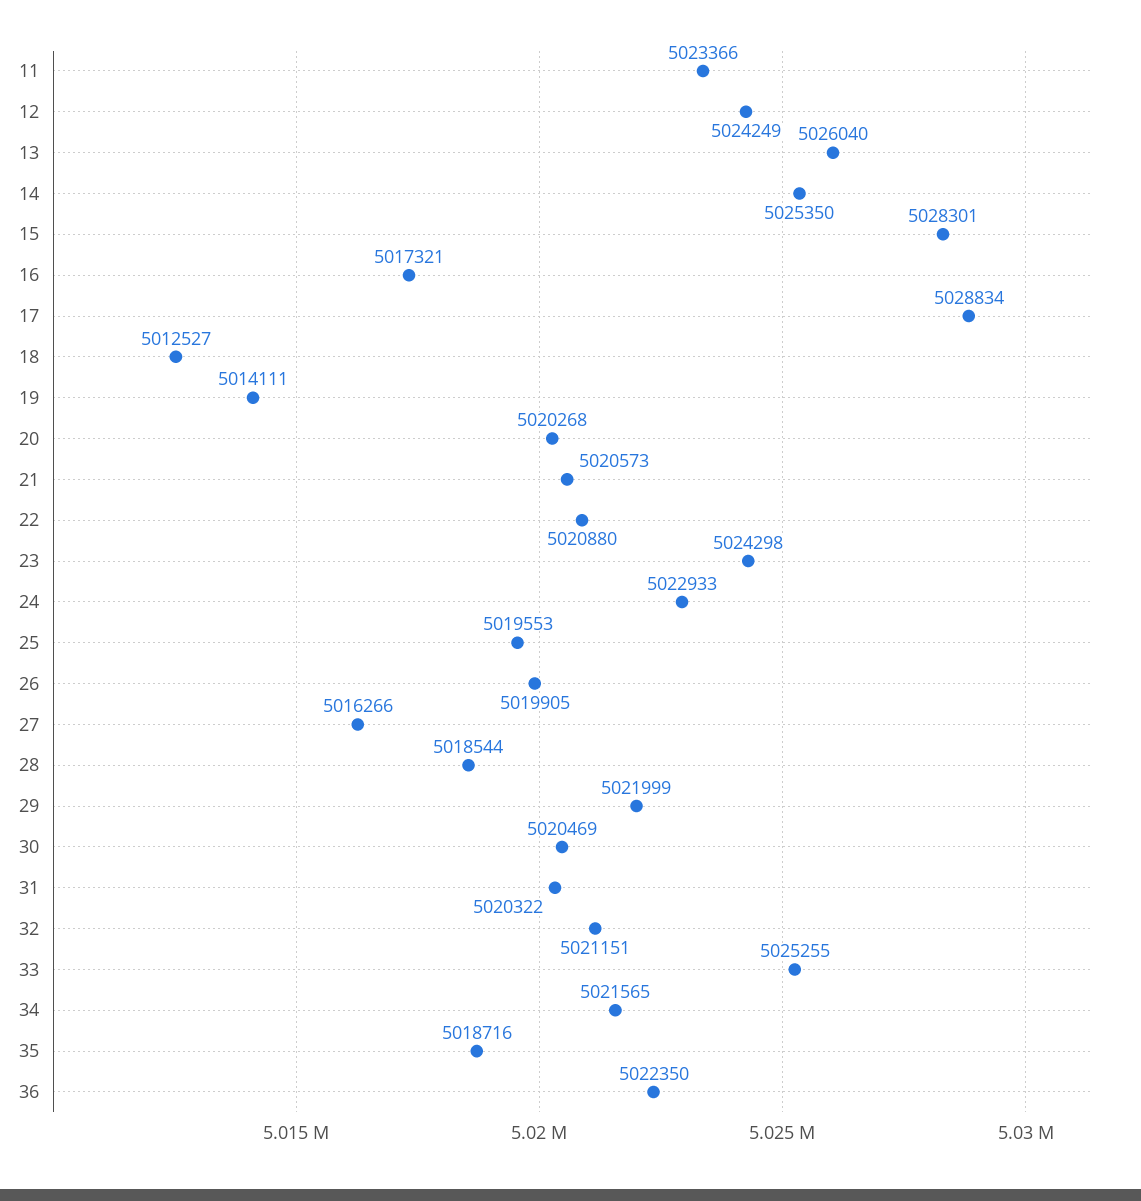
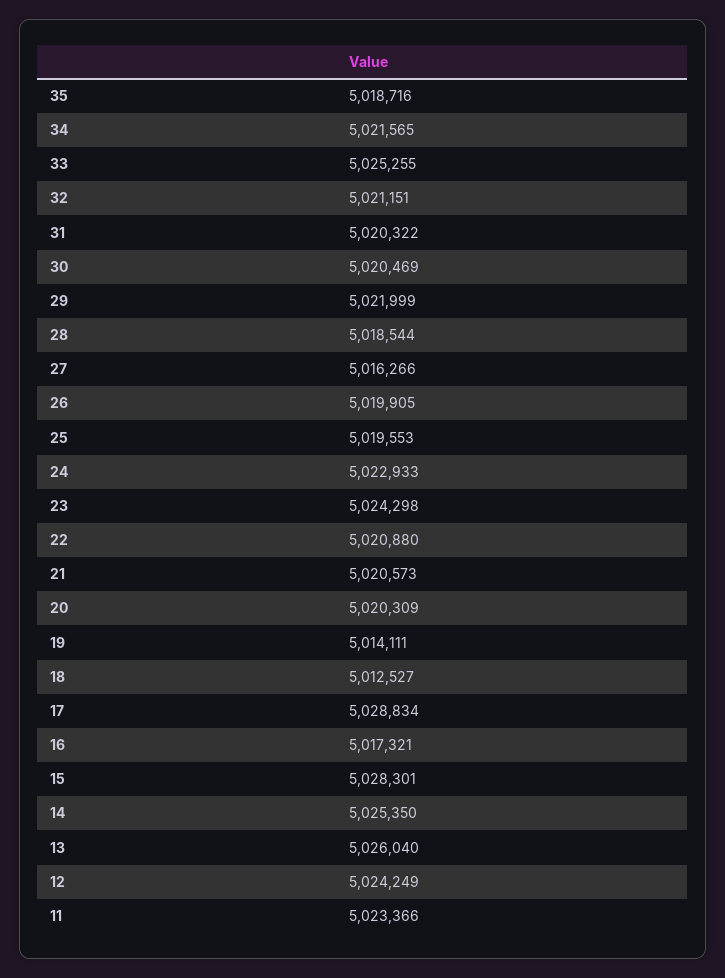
20: 5020268 -> 5020309
36: 5022350 -> none

